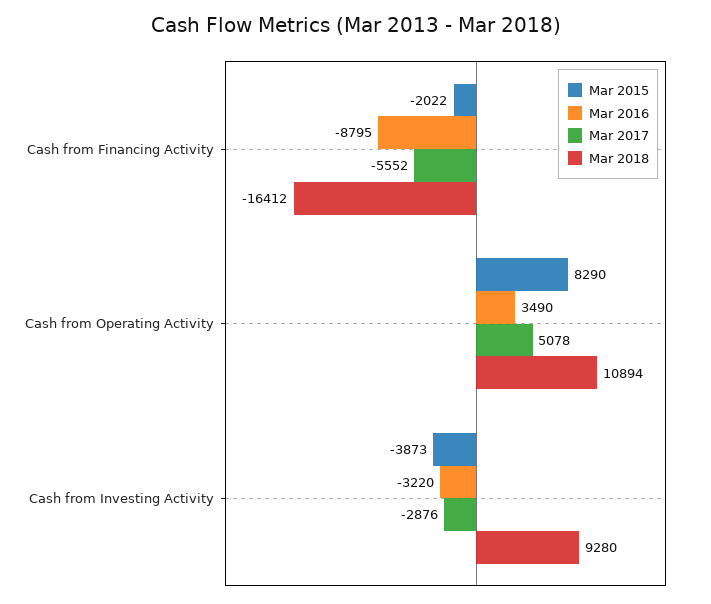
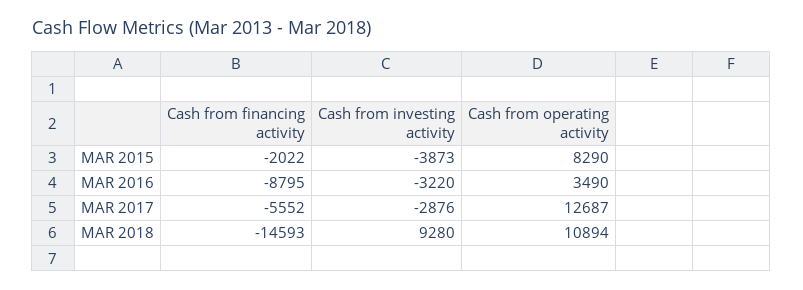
Mar 2018, Cash from Financing Activity: -16412 -> -14593
Mar 2017, Cash from Operating Activity: 5078 -> 12687

